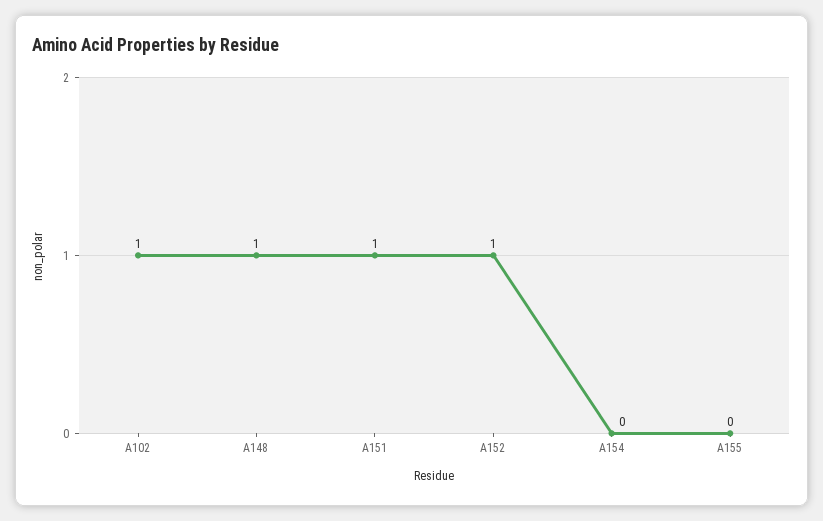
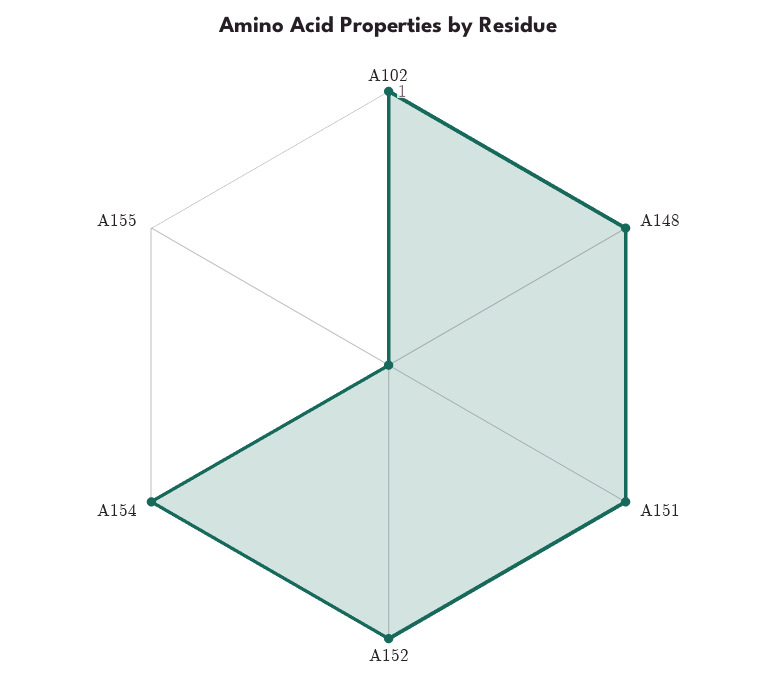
A154: 0 -> 1

